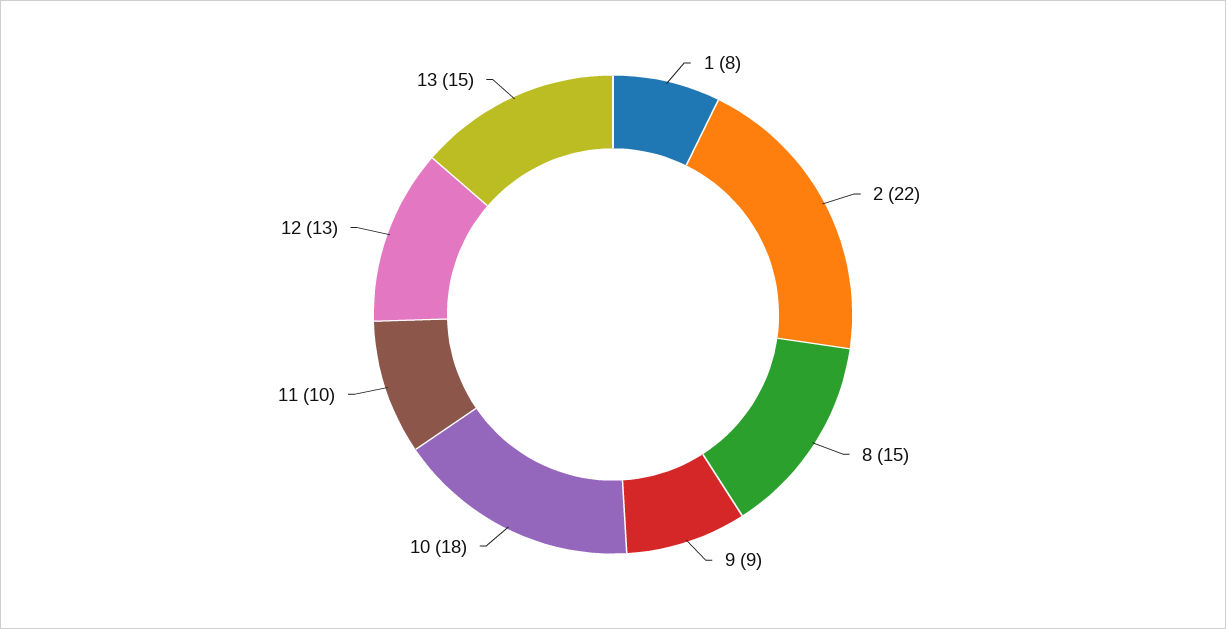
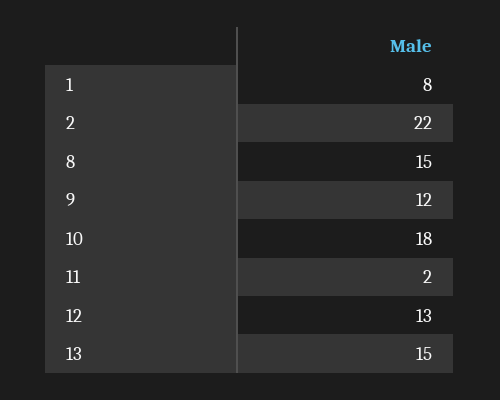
9: 9 -> 12
11: 10 -> 2

